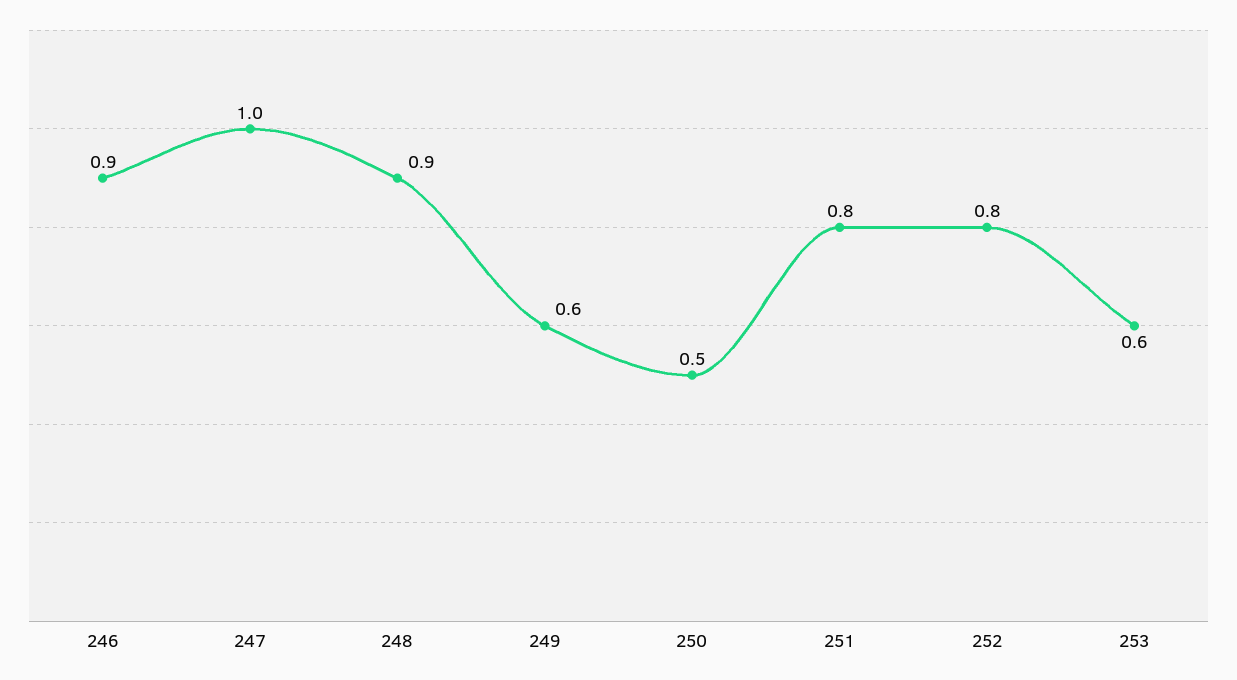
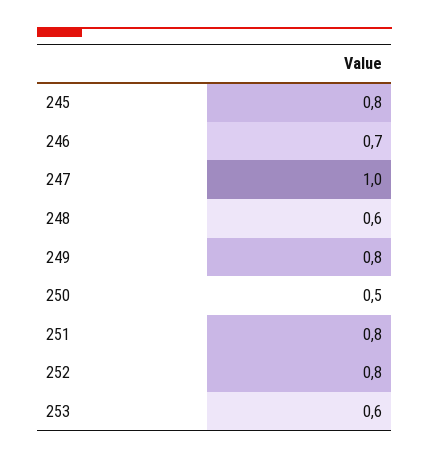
246: 0.9 -> 0.7
248: 0.9 -> 0.6
249: 0.6 -> 0.8
245: none -> 0.8

